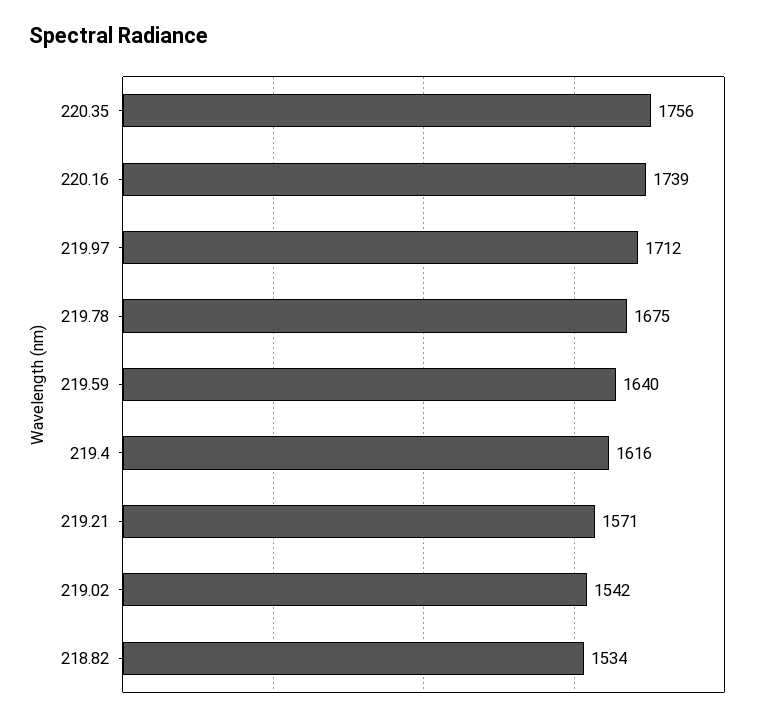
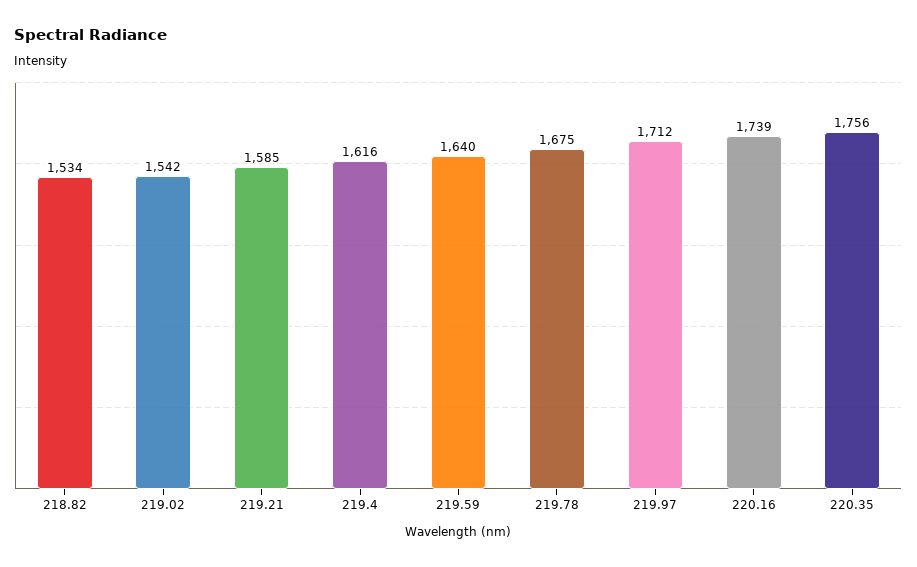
219.21: 1571 -> 1585

